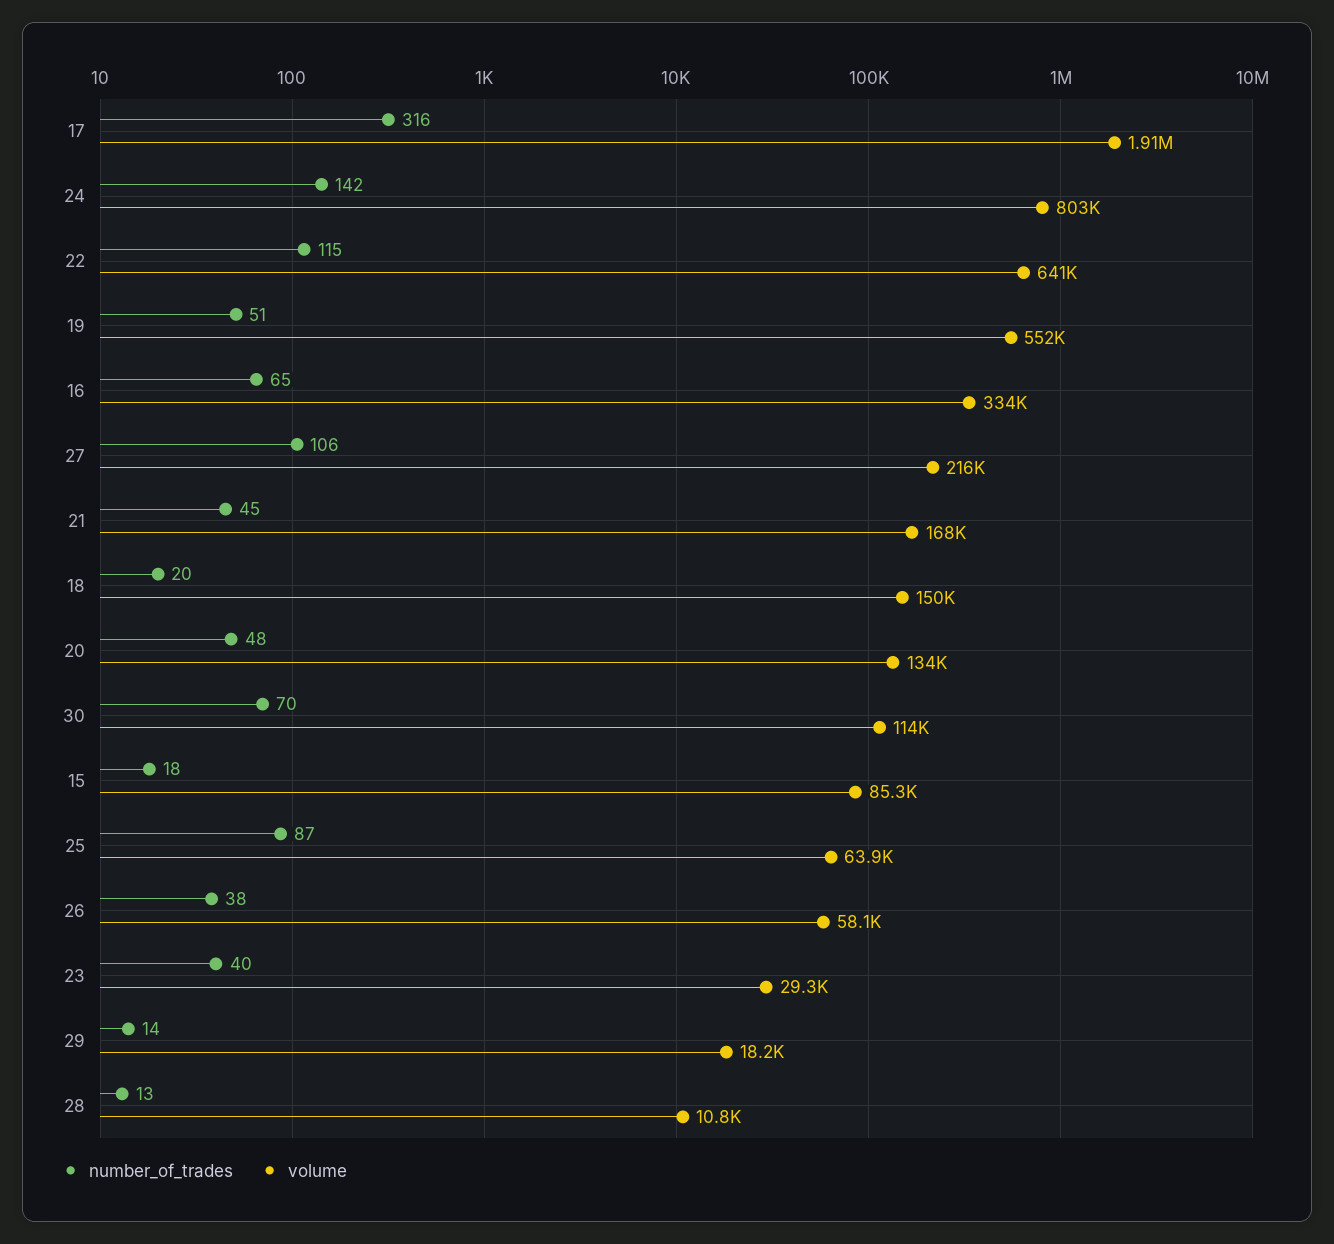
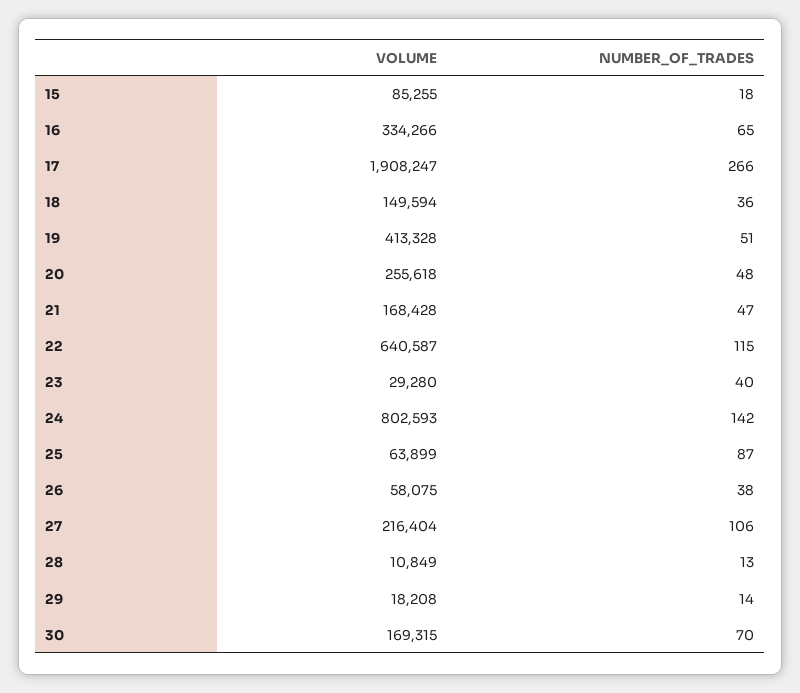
number_of_trades, 17: 316 -> 266
volume, 19: 552000 -> 413328
number_of_trades, 21: 45 -> 47
number_of_trades, 18: 20 -> 36
volume, 20: 134000 -> 255618
volume, 30: 114000 -> 169315

